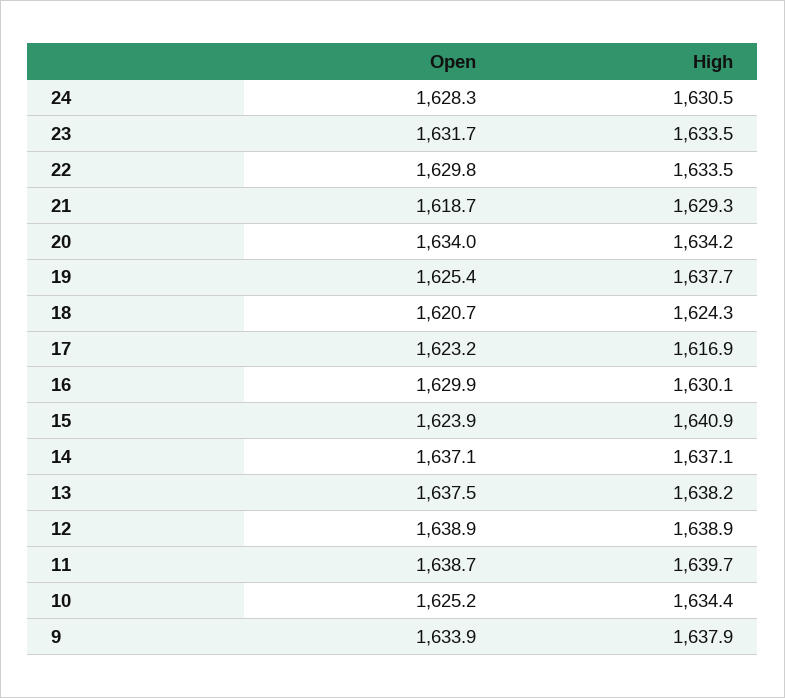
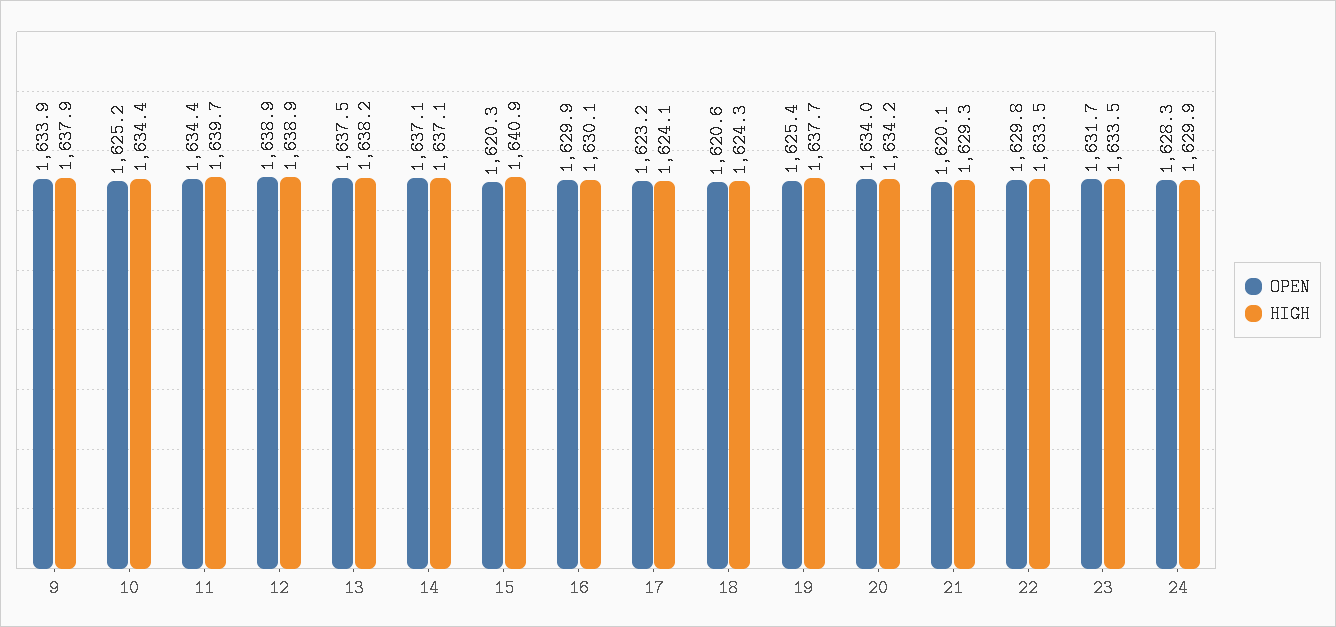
High, 24: 1630.5 -> 1629.9
Open, 21: 1618.7 -> 1620.1
Open, 18: 1620.7 -> 1620.6
High, 17: 1616.9 -> 1624.1
Open, 15: 1623.9 -> 1620.3
Open, 11: 1638.7 -> 1634.4

